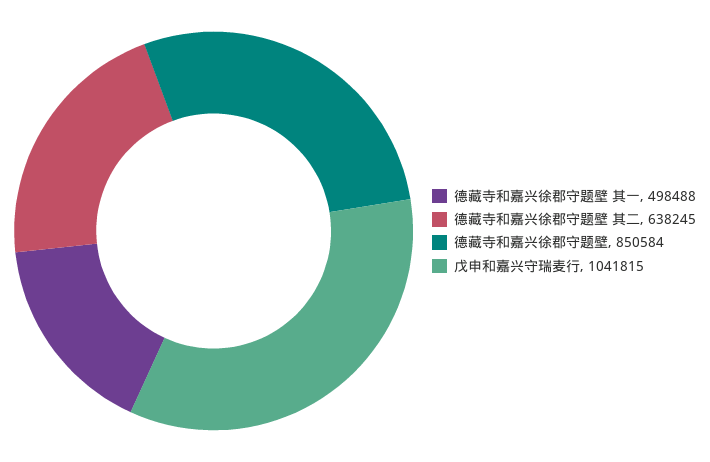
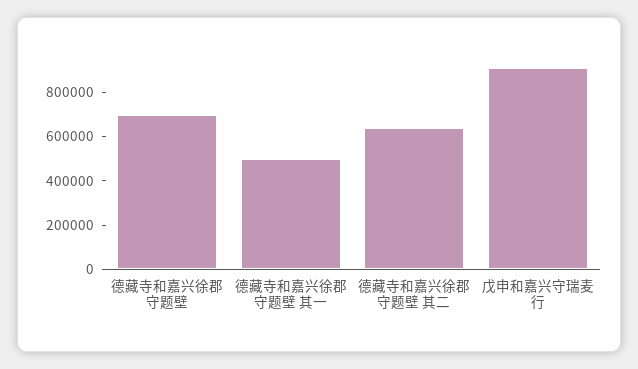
德藏寺和嘉兴徐郡守题壁: 850584 -> 700000
戊申和嘉兴守瑞麦行: 1041815 -> 900000

